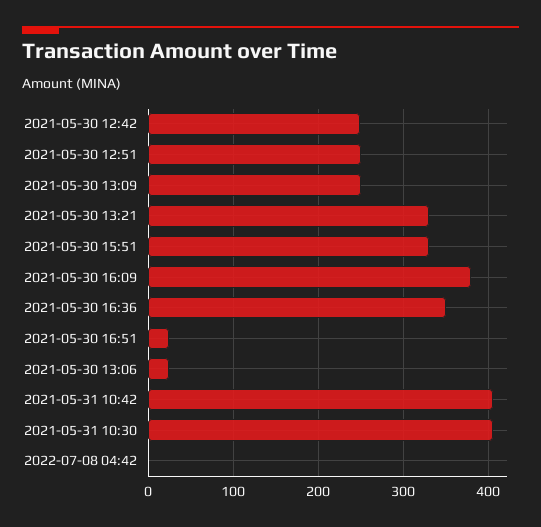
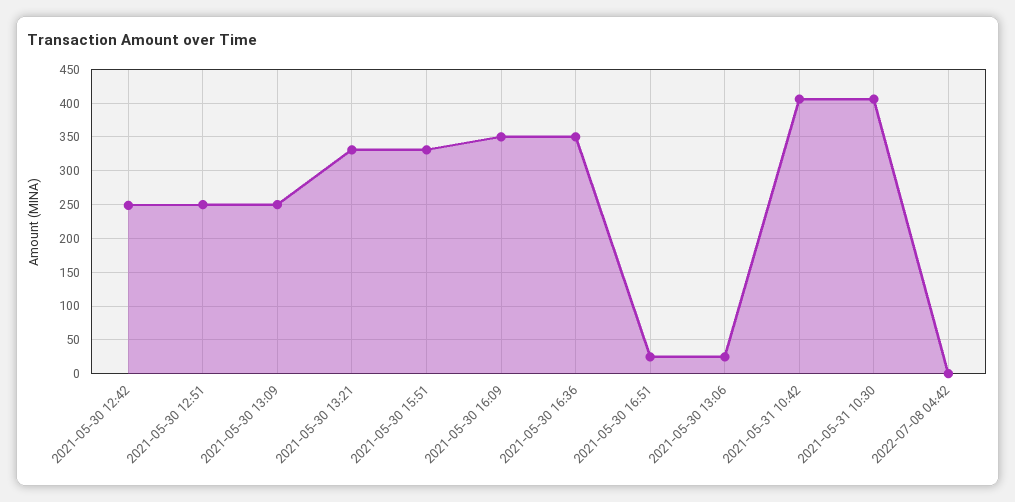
2021-05-30 16:09: 380 -> 350

